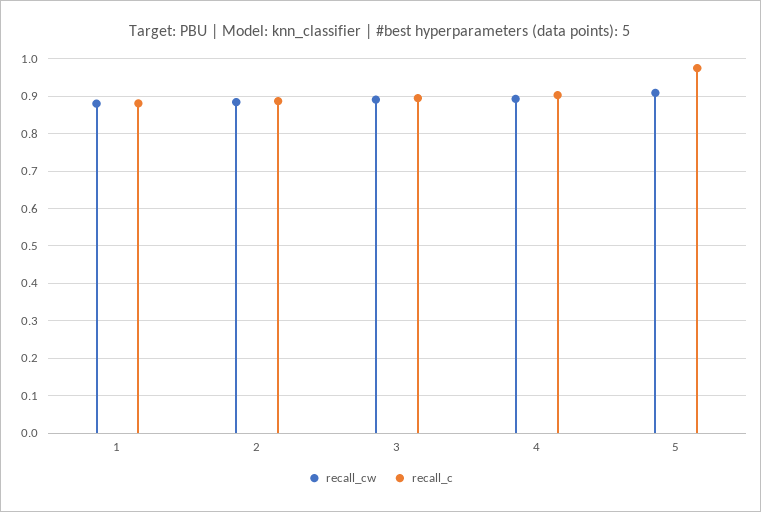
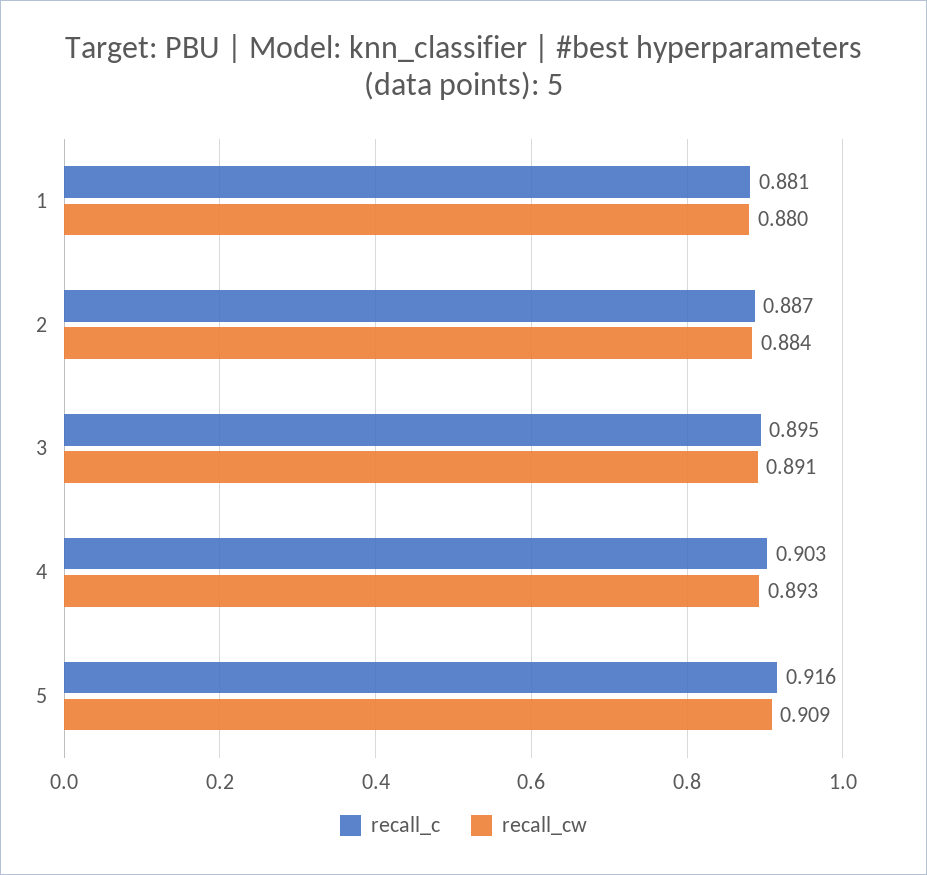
recall_c, 5: 0.98 -> 0.916

